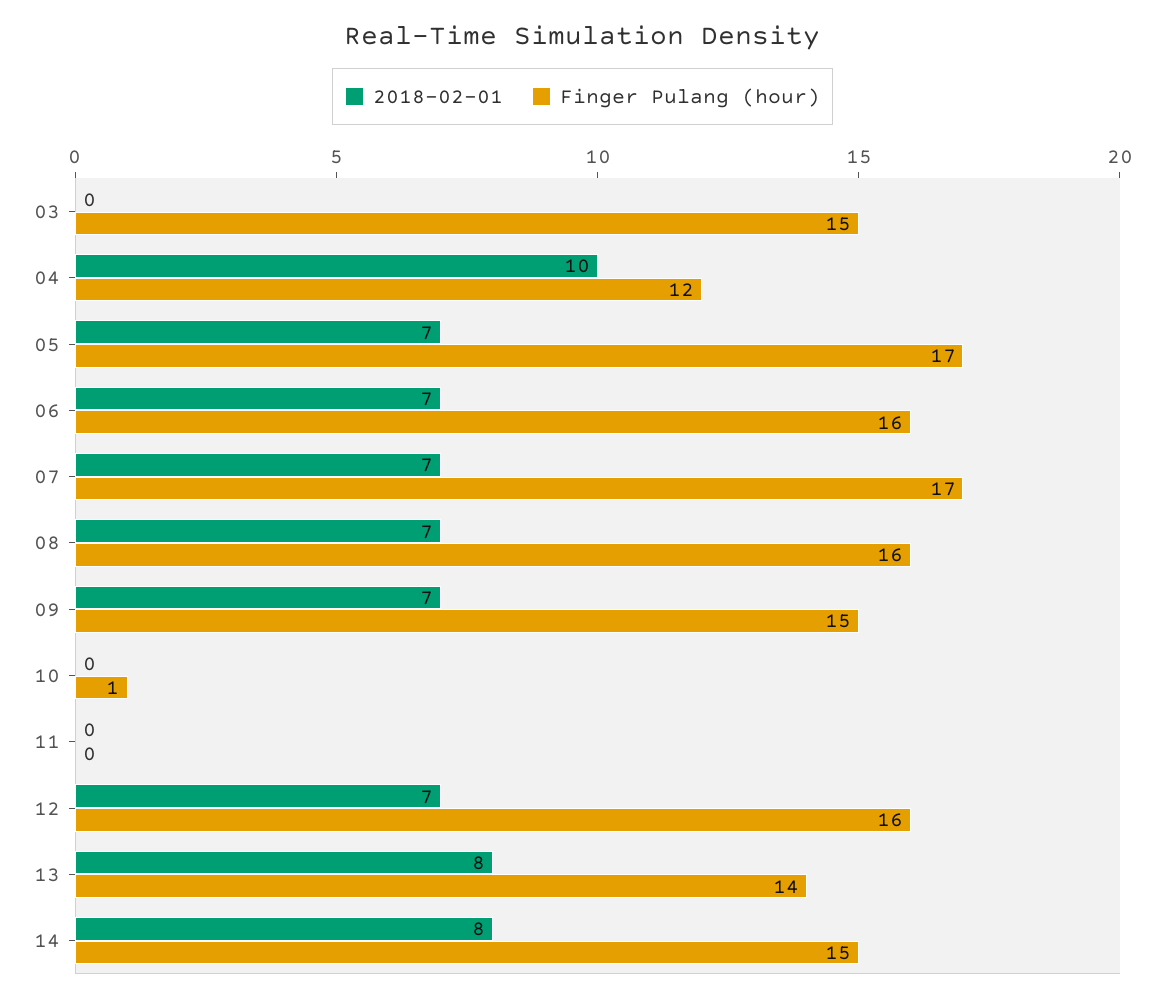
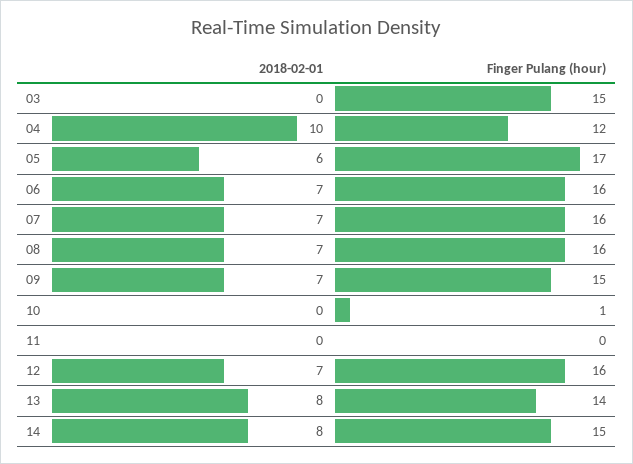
2018-02-01, 05: 7 -> 6
Finger Pulang (hour), 07: 17 -> 16

